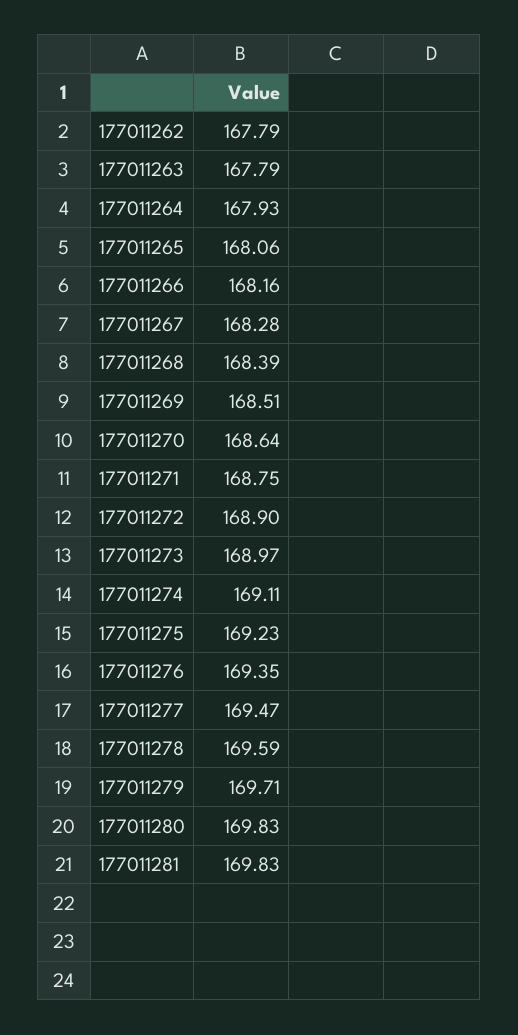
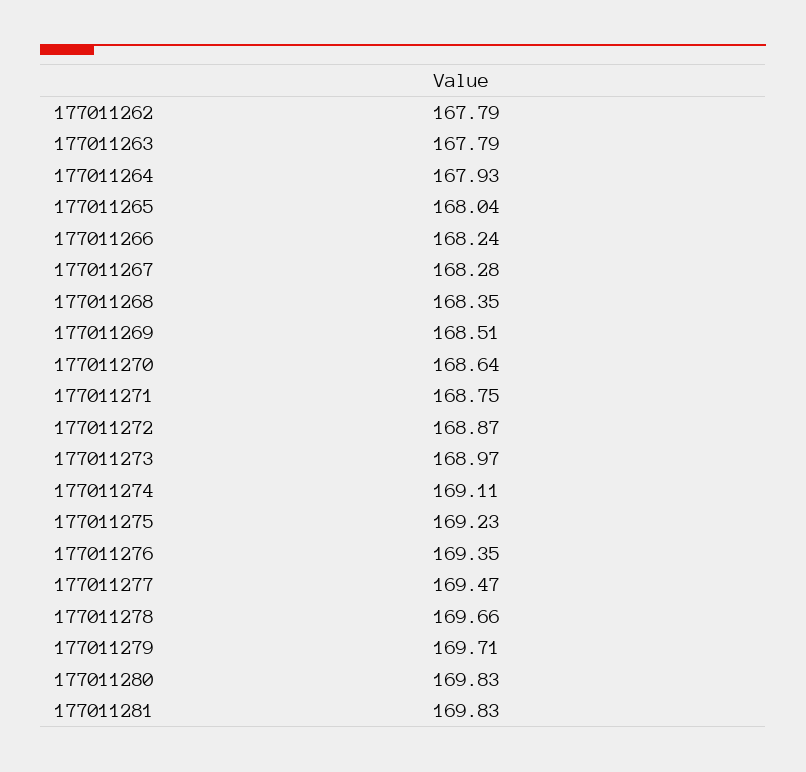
177011265: 168.06 -> 168.04
177011266: 168.16 -> 168.24
177011268: 168.39 -> 168.35
177011272: 168.9 -> 168.87
177011278: 169.59 -> 169.66

